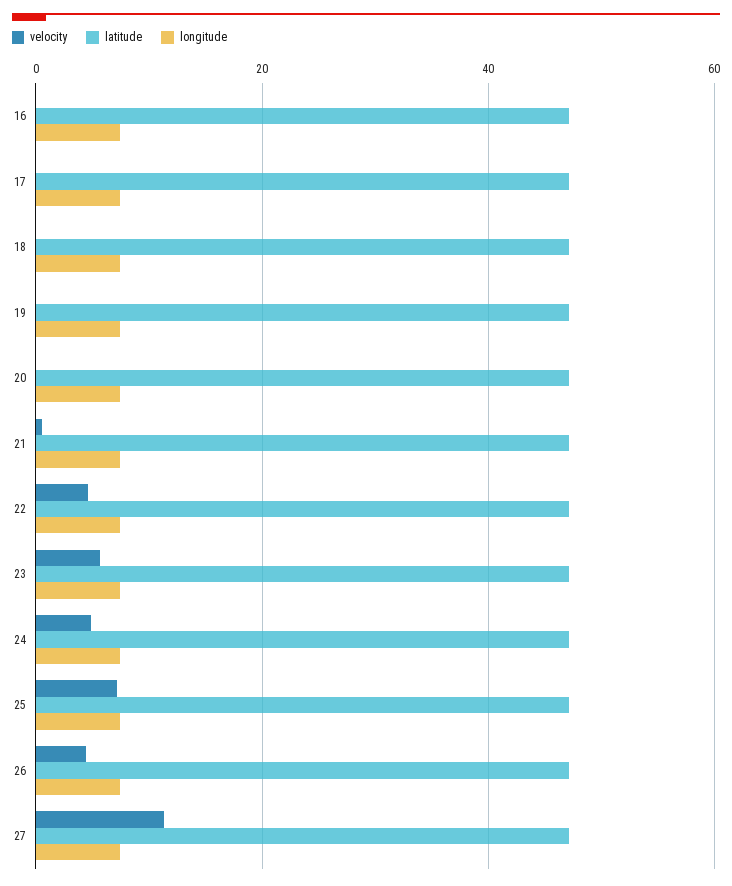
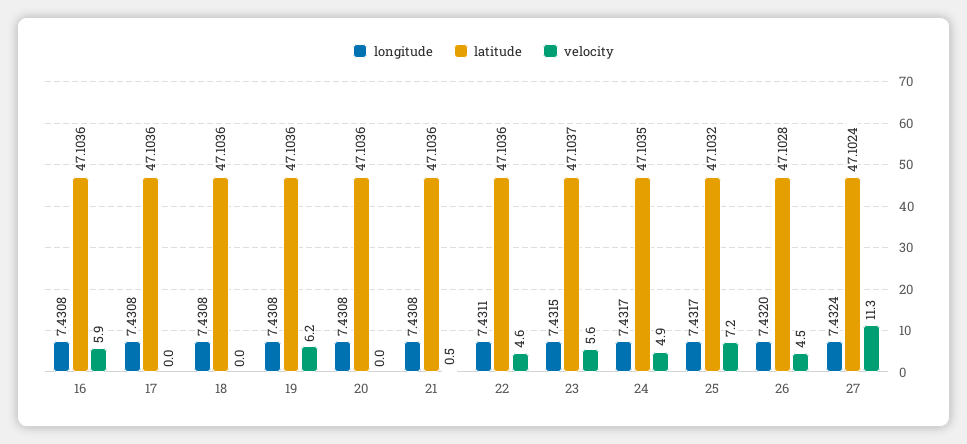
velocity, 16: 0 -> 5.9
velocity, 19: 0 -> 6.2

